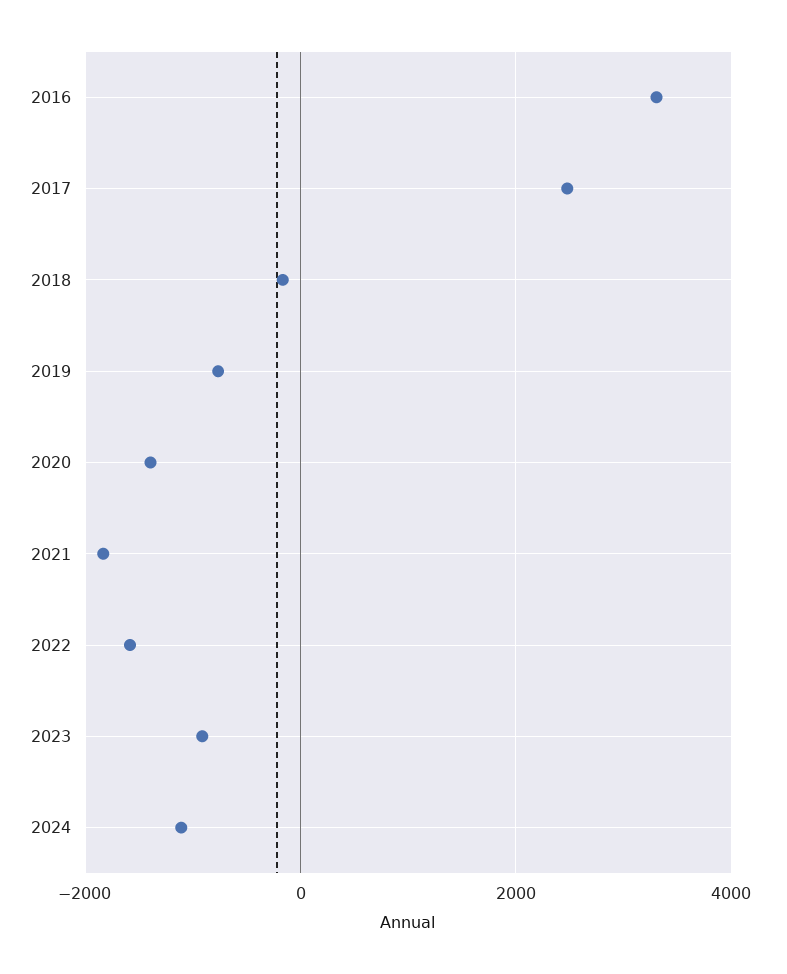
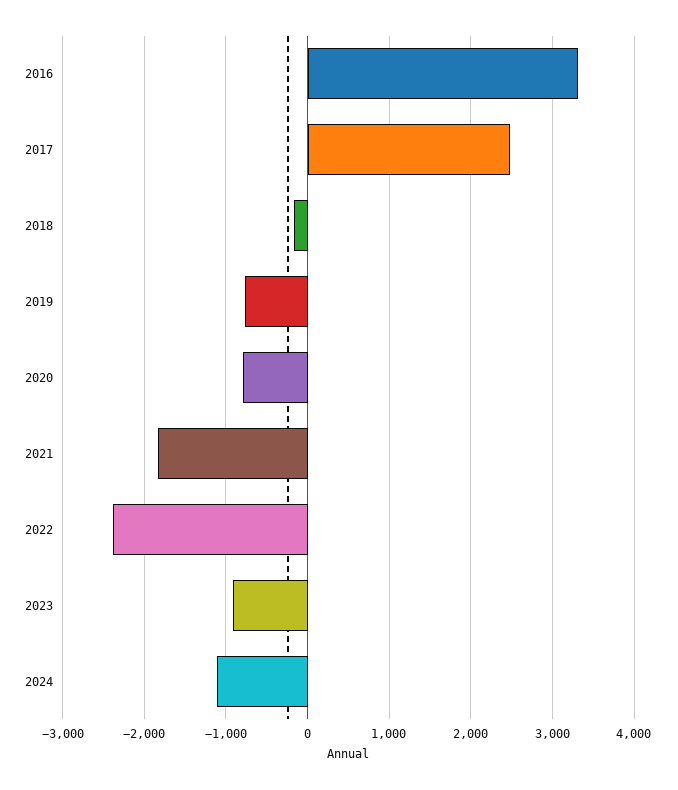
2020: -1400 -> -800
2022: -1600 -> -2400

